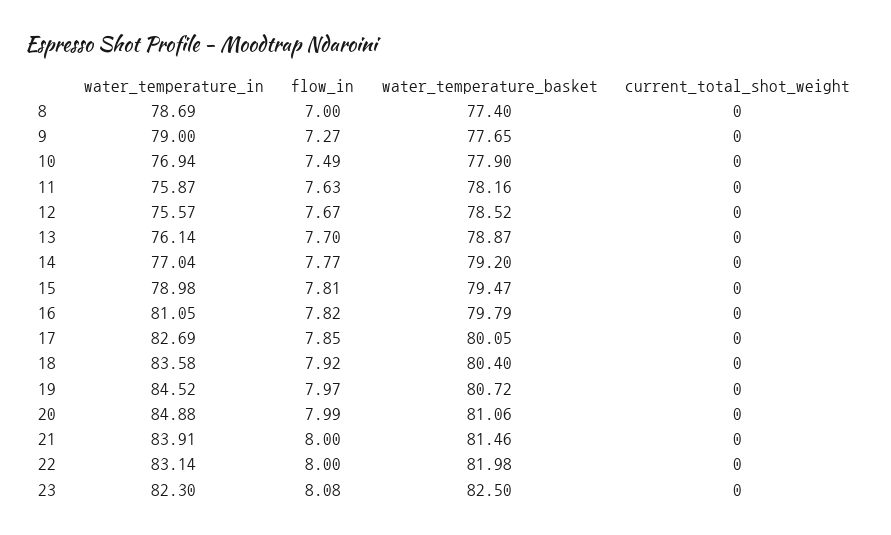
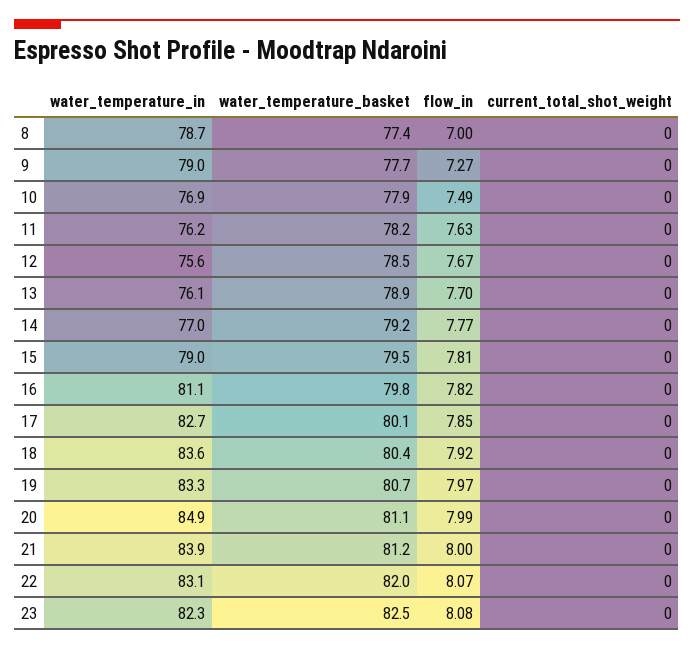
water_temperature_in, 11: 75.87 -> 76.2
water_temperature_in, 19: 84.52 -> 83.3
water_temperature_basket, 21: 81.46 -> 81.2
flow_in, 22: 8 -> 8.07

